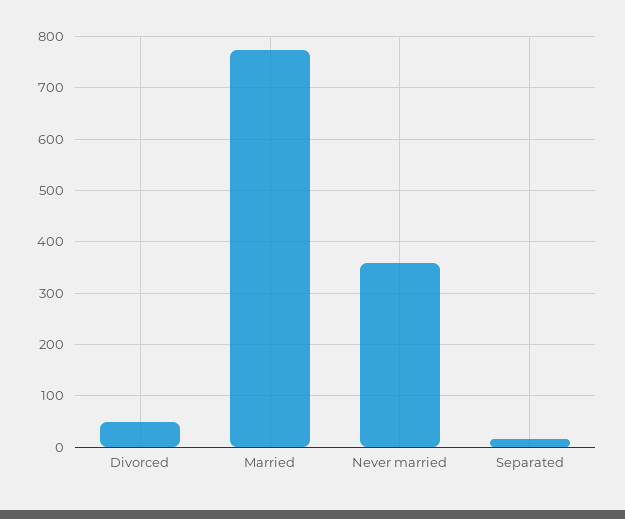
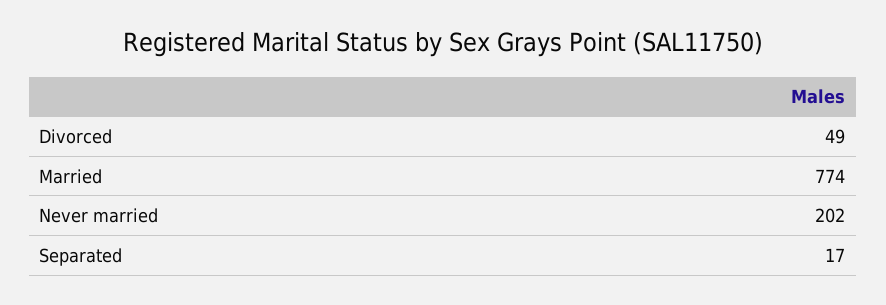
Never married: 360 -> 202

